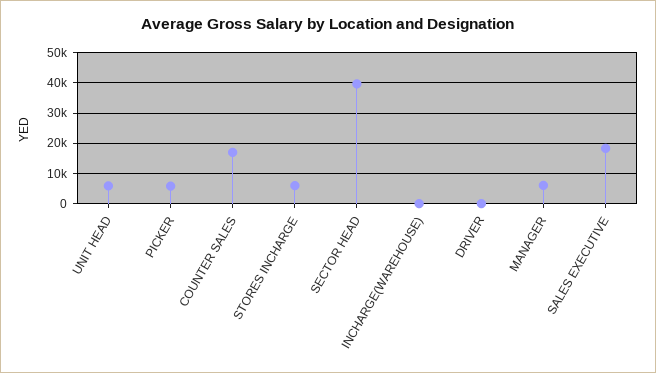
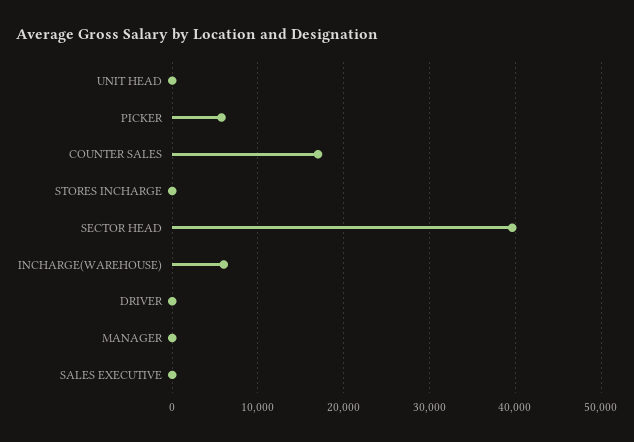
UNIT HEAD: 6000 -> 0
STORES INCHARGE: 6000 -> 0
INCHARGE(WAREHOUSE): 0 -> 6000
MANAGER: 6000 -> 0
SALES EXECUTIVE: 18000 -> 0

